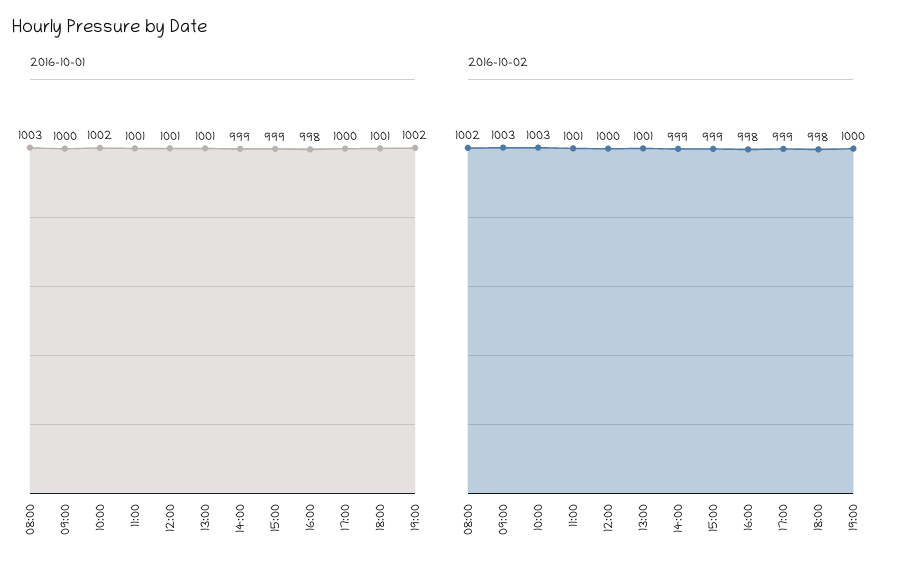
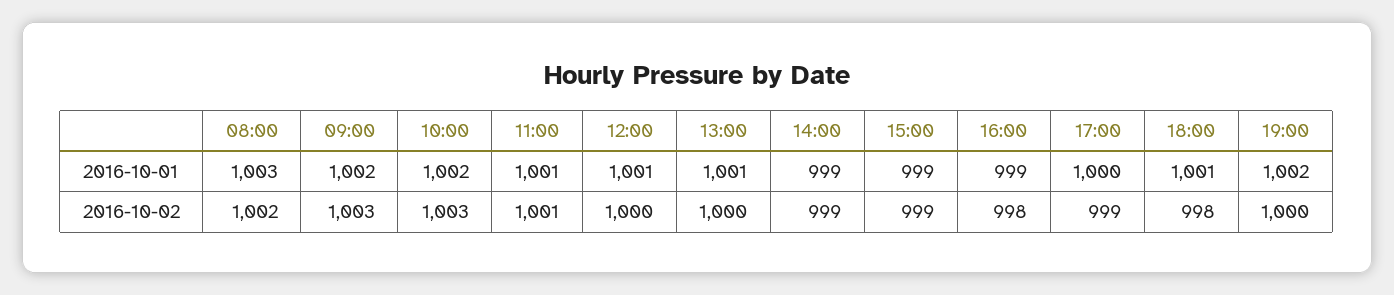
2016-10-01, 09:00: 1000 -> 1002
2016-10-01, 16:00: 998 -> 999
2016-10-02, 13:00: 1001 -> 1000

